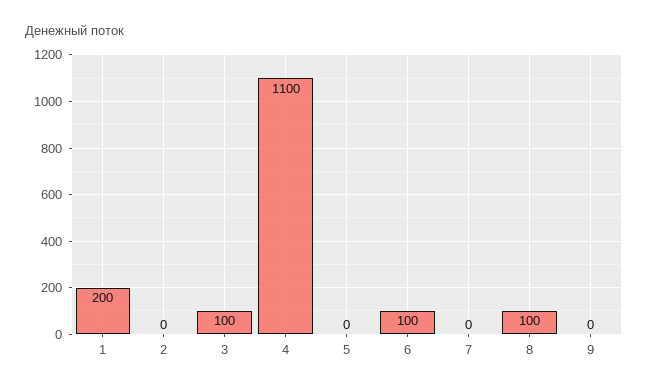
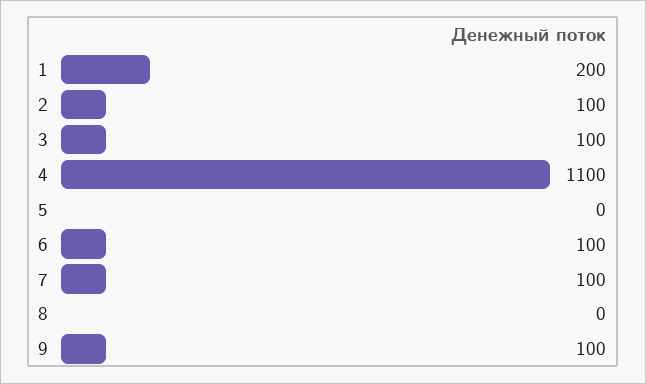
2: 0 -> 100
7: 0 -> 100
8: 100 -> 0
9: 0 -> 100

